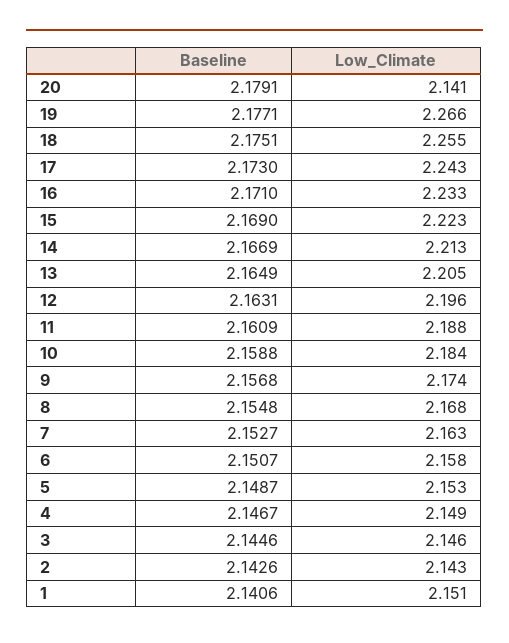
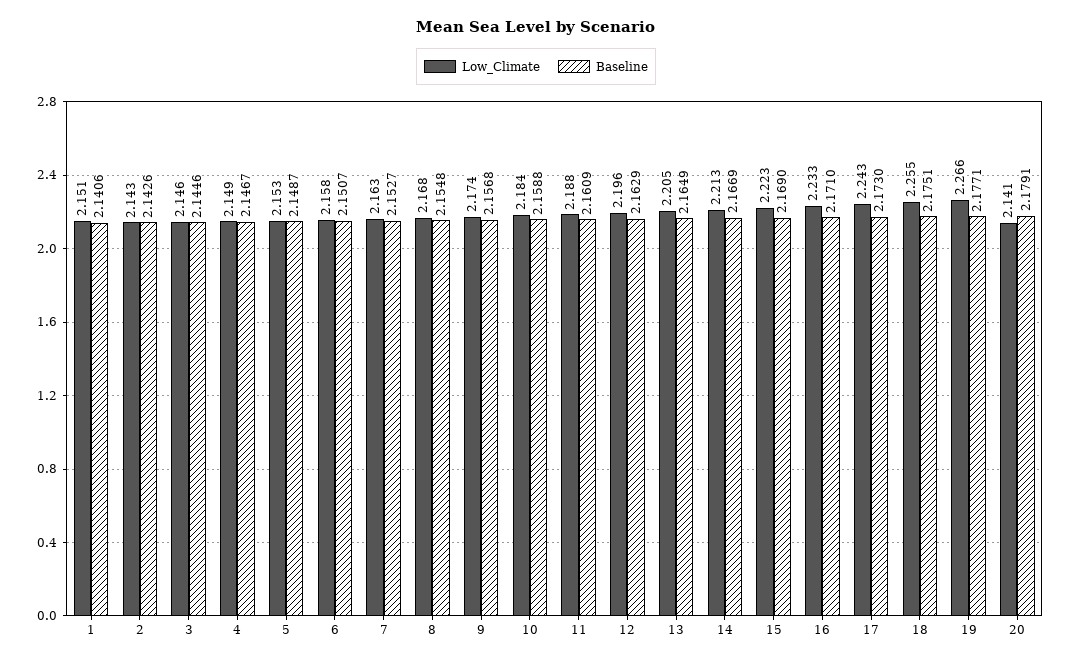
Baseline, 12: 2.1631 -> 2.1629

